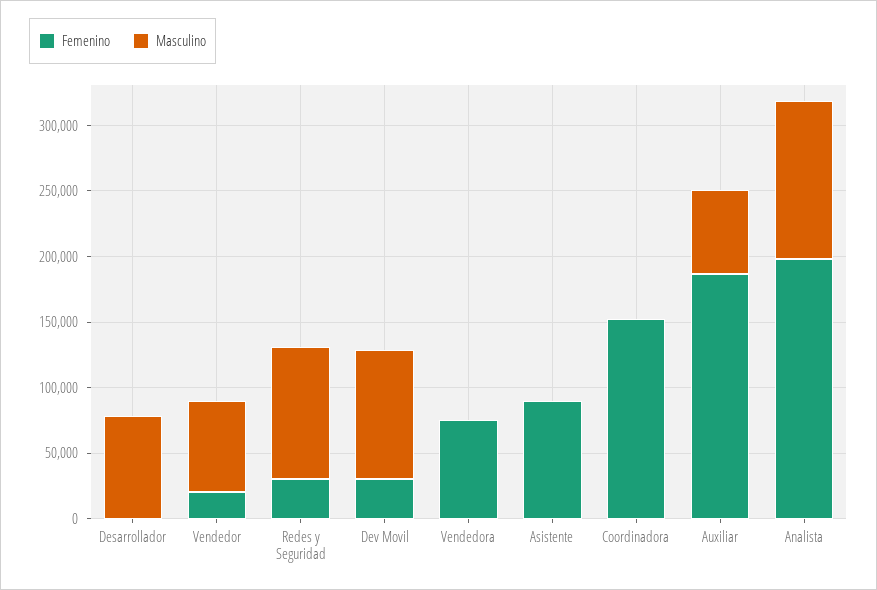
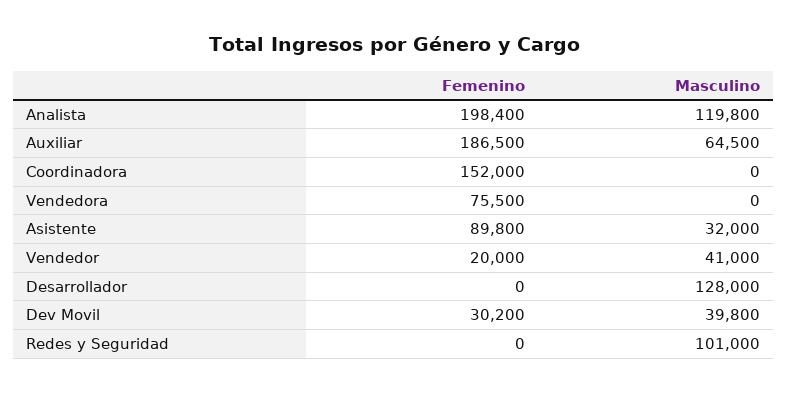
Masculino, Desarrollador: 80000 -> 128000
Masculino, Vendedor: 70000 -> 41000
Femenino, Redes y Seguridad: 30000 -> 0
Masculino, Dev Movil: 100000 -> 39800
Masculino, Asistente: 0 -> 32000

